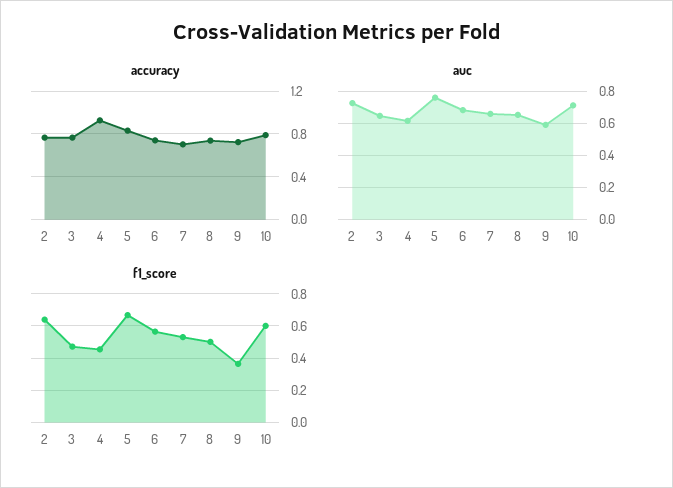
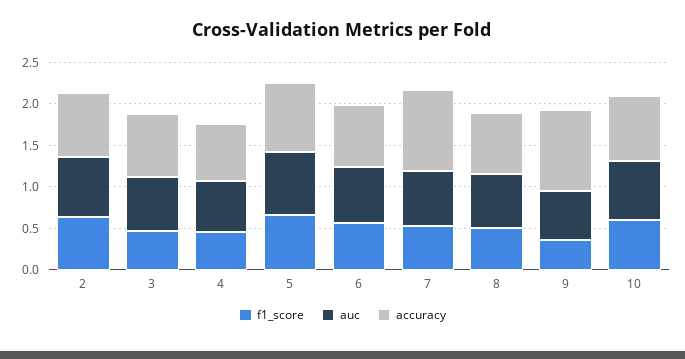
accuracy, 4: 0.9 -> 0.7
accuracy, 7: 0.7 -> 1
accuracy, 9: 0.7 -> 1

